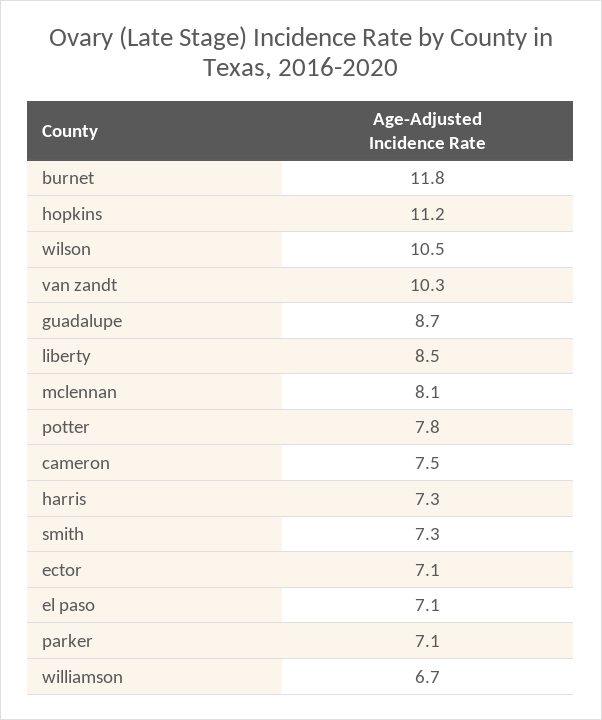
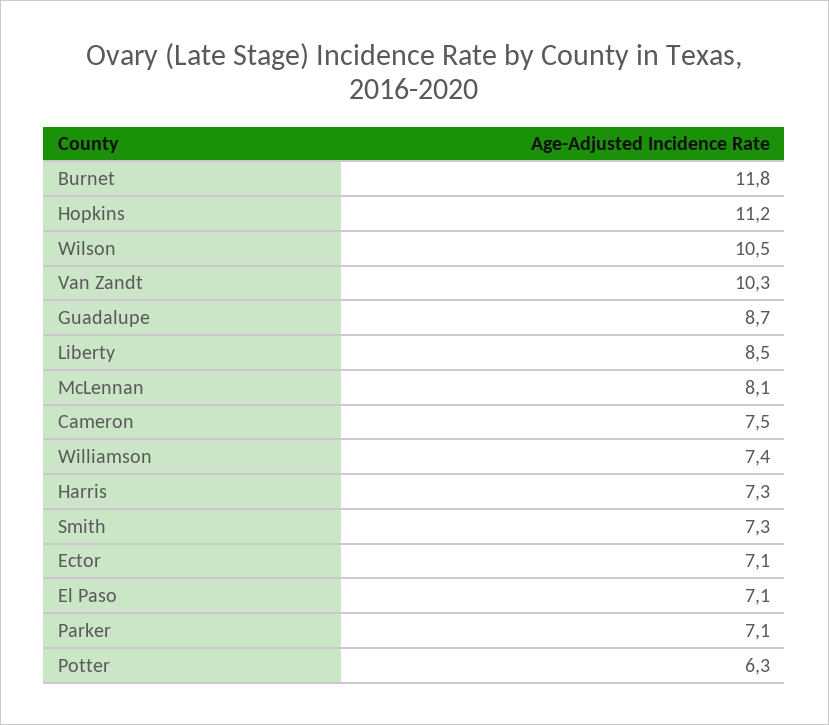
potter: 7.8 -> 6.3
williamson: 6.7 -> 7.4

